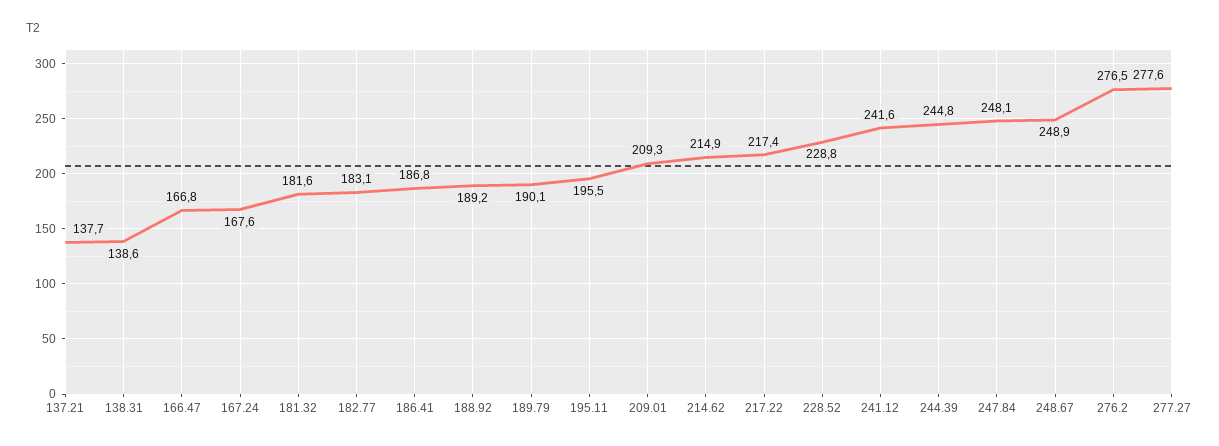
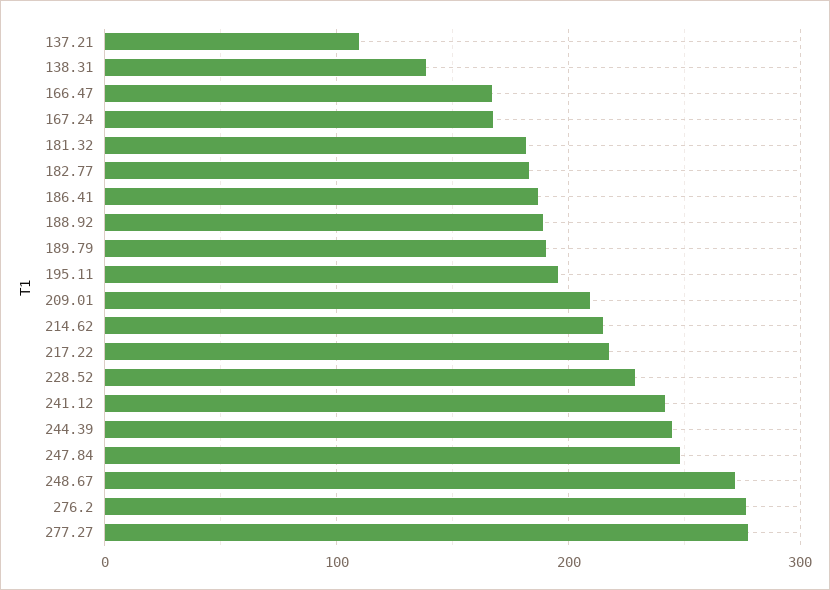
137.21: 137.7 -> 110
248.67: 248.9 -> 270

